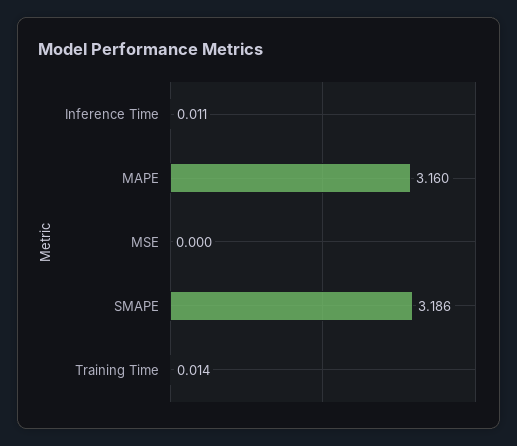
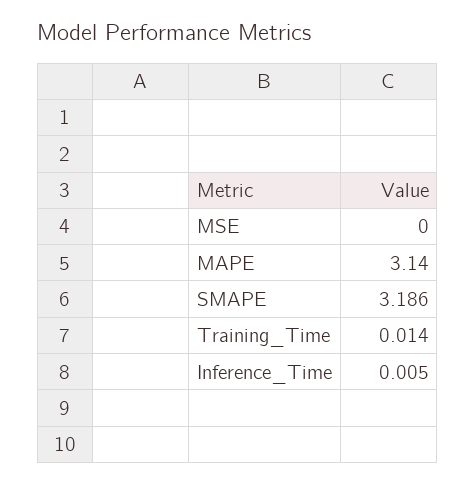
Inference Time: 0.011 -> 0.005
MAPE: 3.16 -> 3.14

